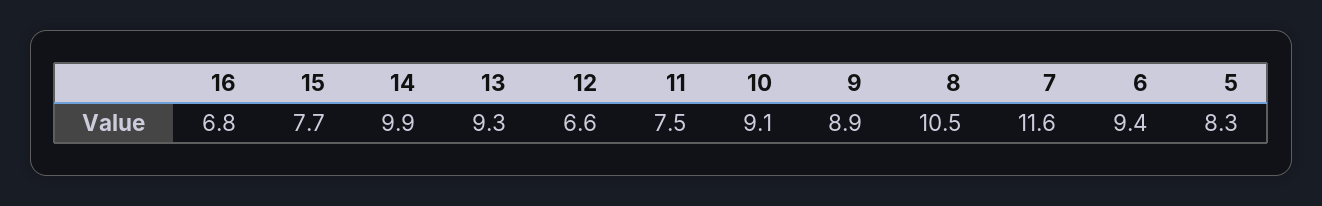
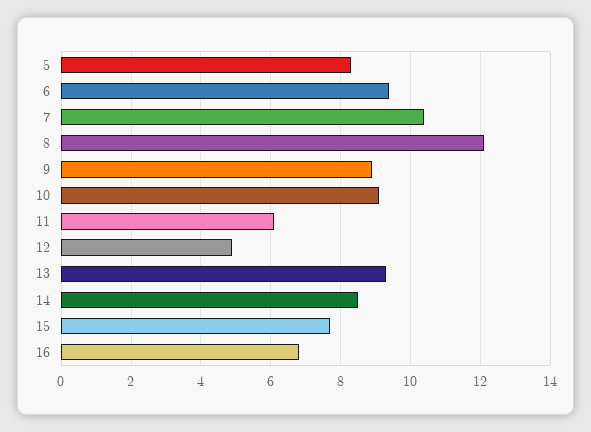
14: 9.9 -> 8.5
12: 6.6 -> 5
11: 7.5 -> 6
8: 10.5 -> 12
7: 11.6 -> 10.5

